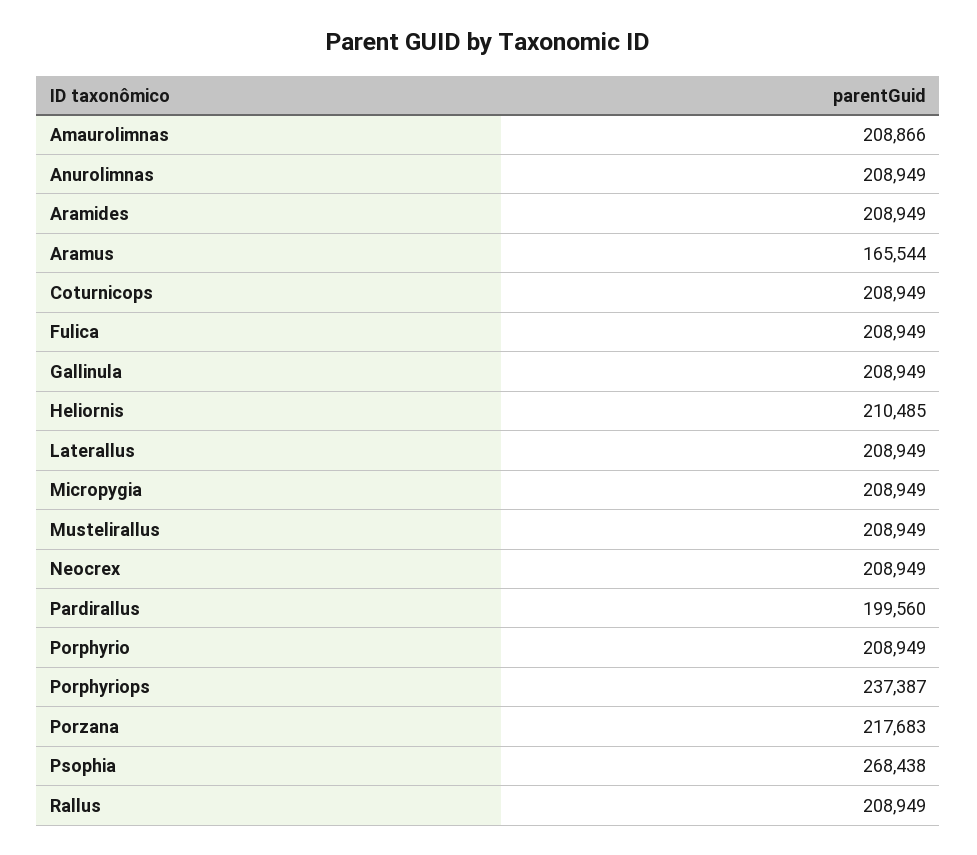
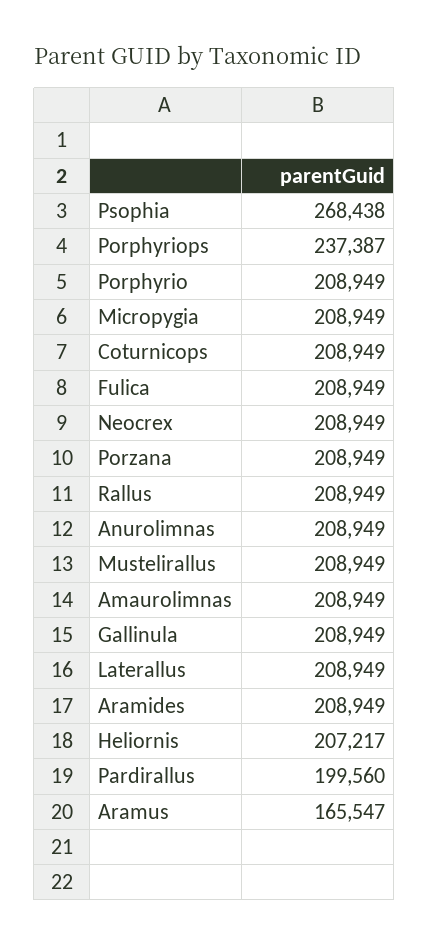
Amaurolimnas: 208866 -> 208949
Aramus: 165544 -> 165547
Heliornis: 210485 -> 207217
Porzana: 217683 -> 208949

